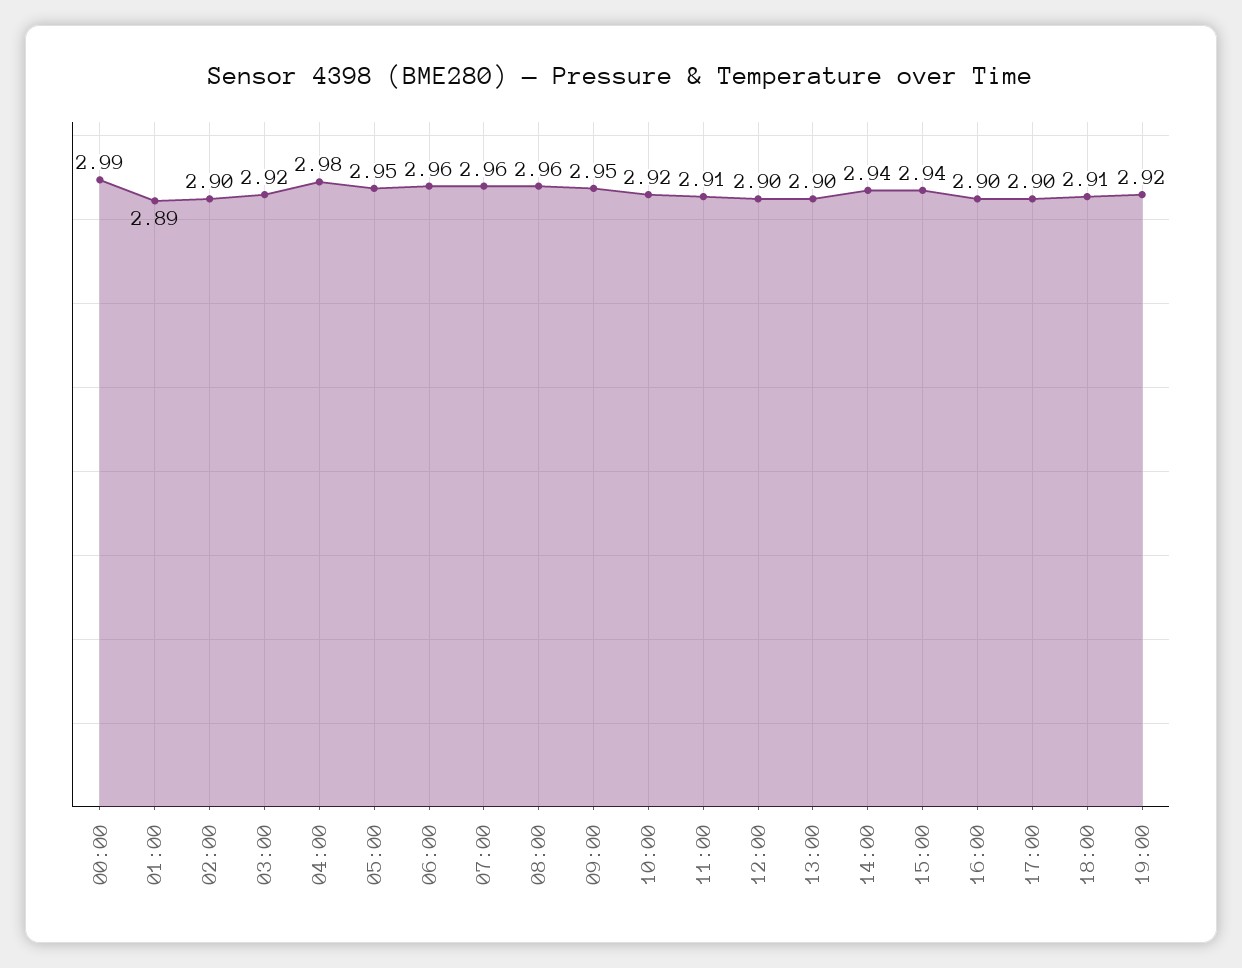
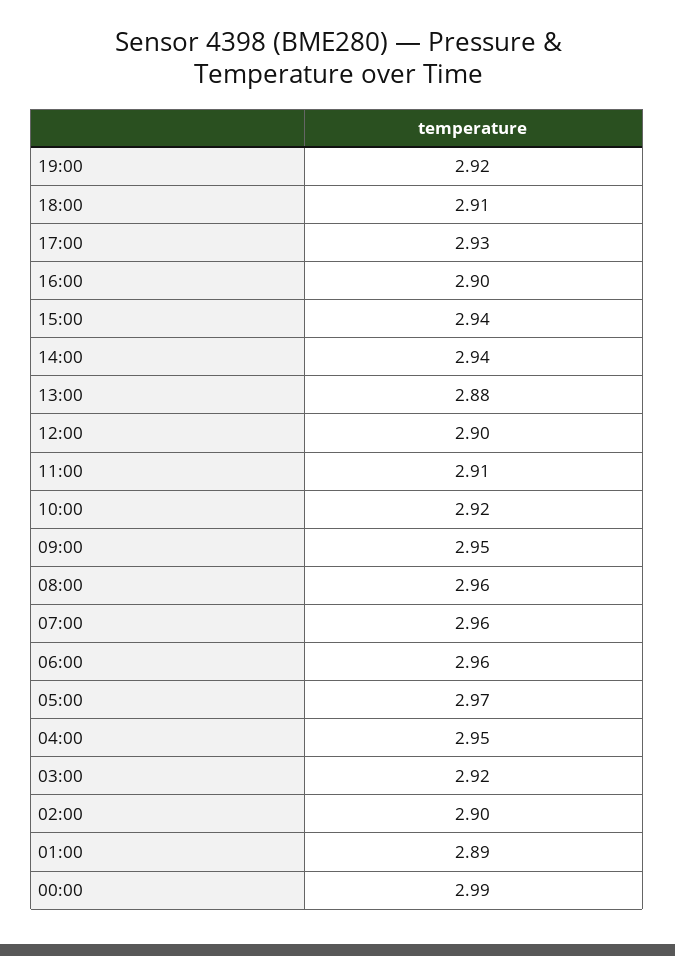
04:00: 2.98 -> 2.95
05:00: 2.95 -> 2.97
13:00: 2.9 -> 2.88
17:00: 2.9 -> 2.93

